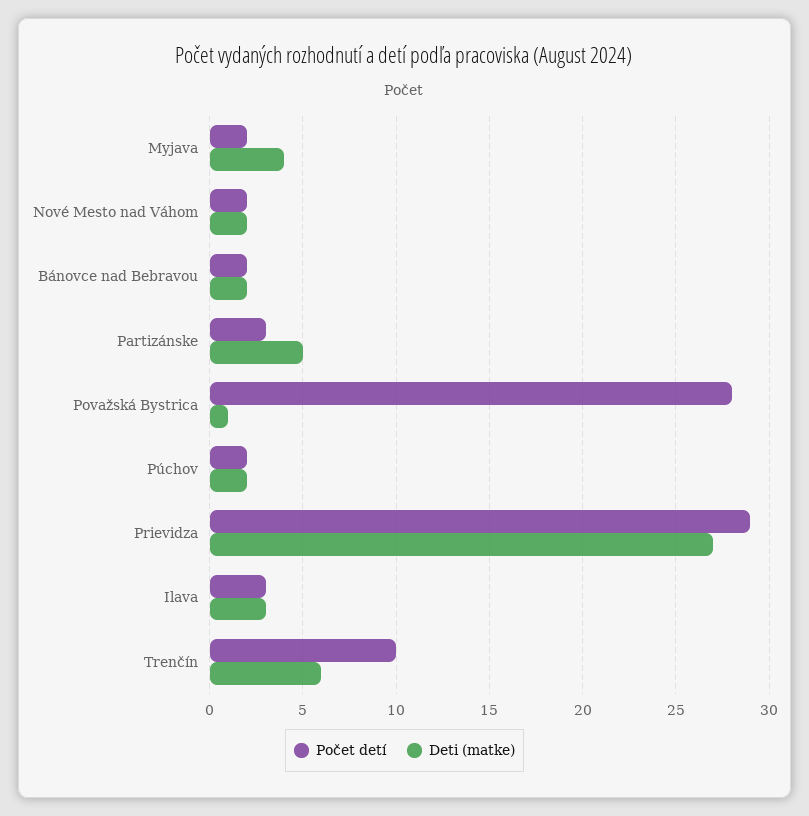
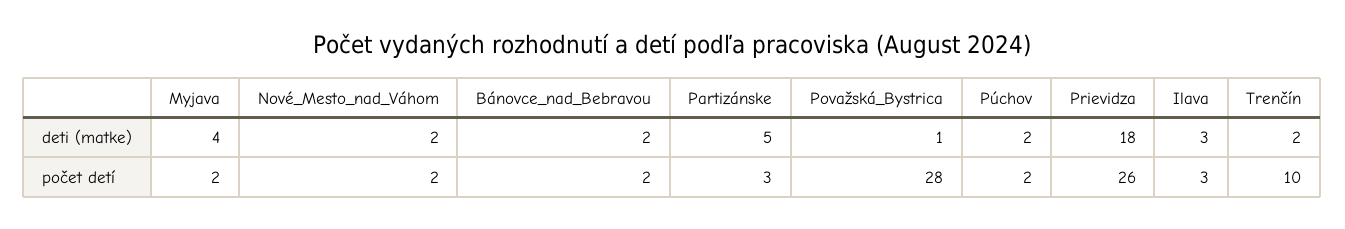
Počet detí, Prievidza: 29 -> 26
Deti (matke), Prievidza: 27 -> 18
Deti (matke), Trenčín: 6 -> 2

